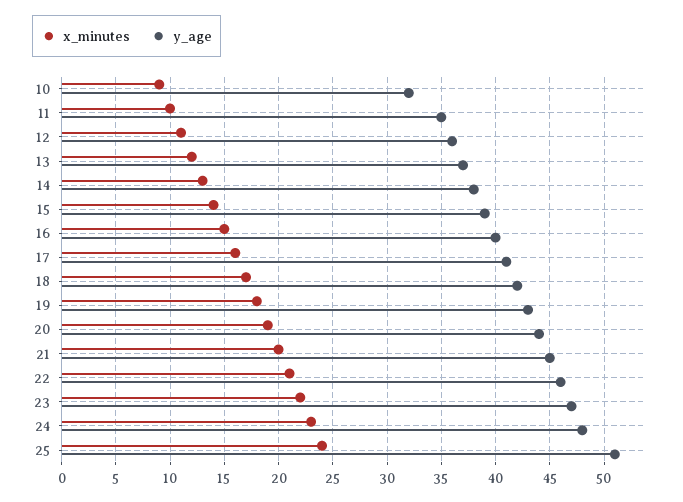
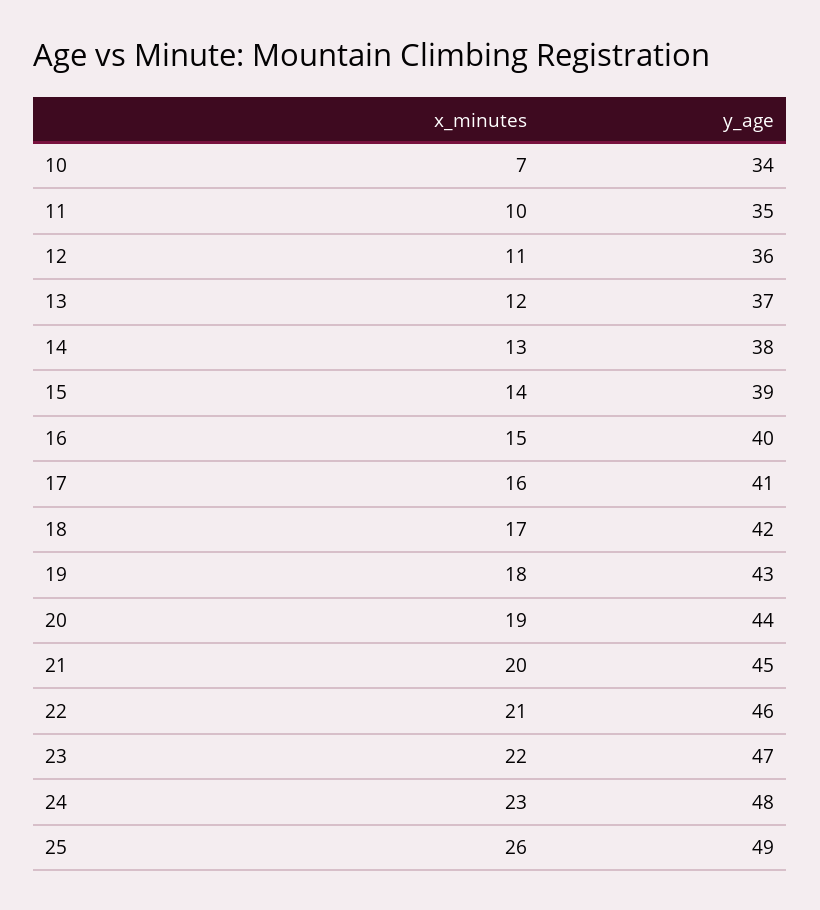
x_minutes, 10: 9 -> 7
y_age, 10: 32 -> 34
x_minutes, 25: 24 -> 26
y_age, 25: 51 -> 49

